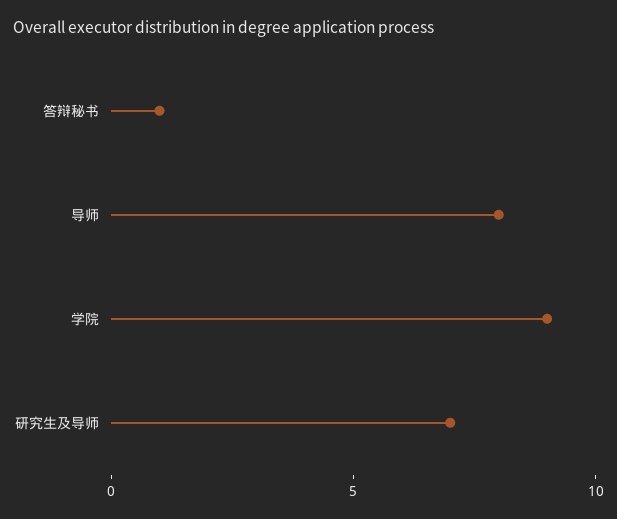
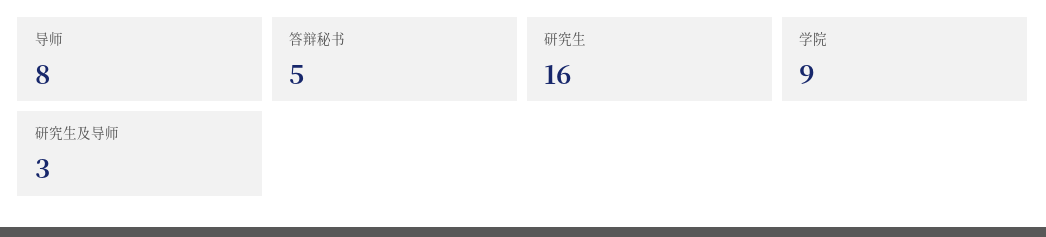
答辩秘书: 1 -> 5
研究生及导师: 7 -> 3
研究生: none -> 16

